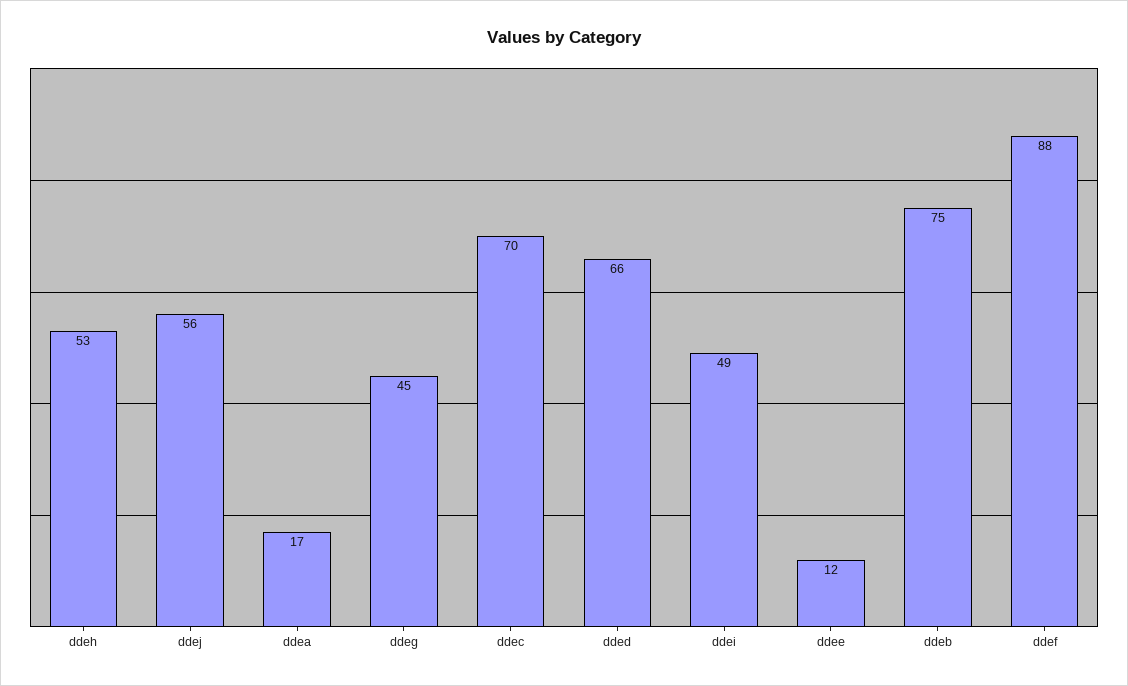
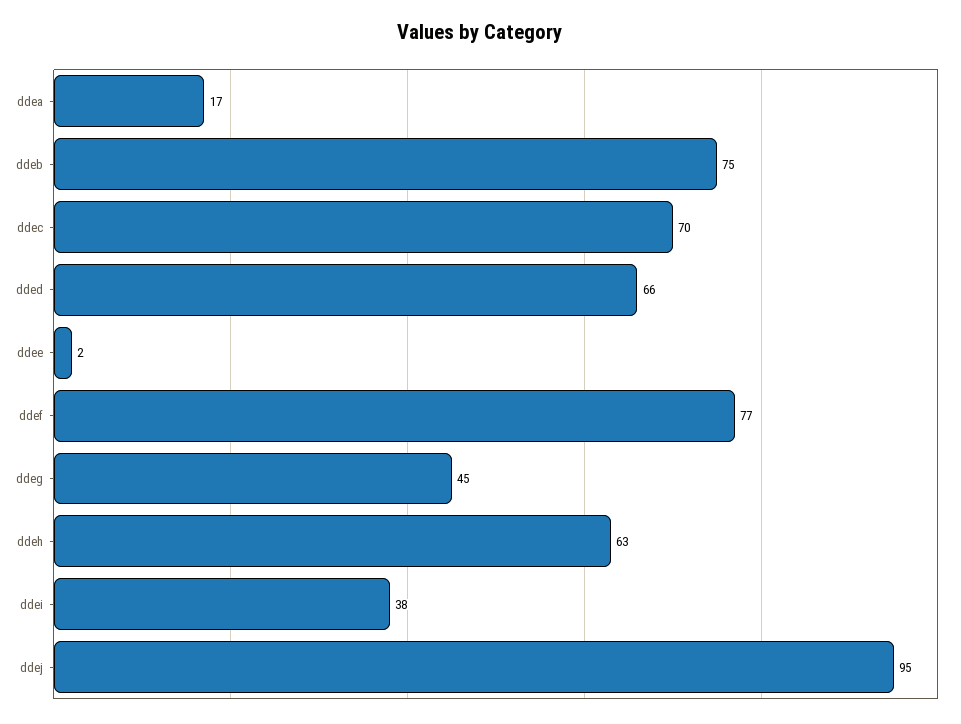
ddeh: 53 -> 63
ddej: 56 -> 95
ddei: 49 -> 38
ddee: 12 -> 2
ddef: 88 -> 77

